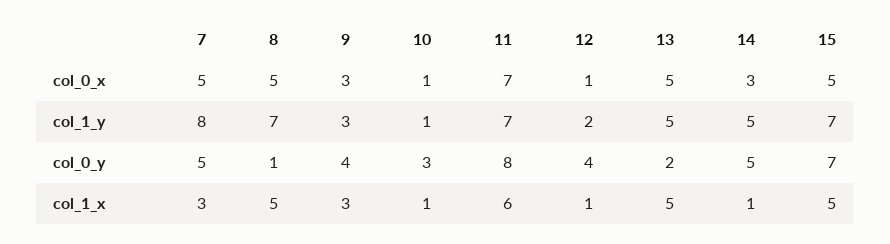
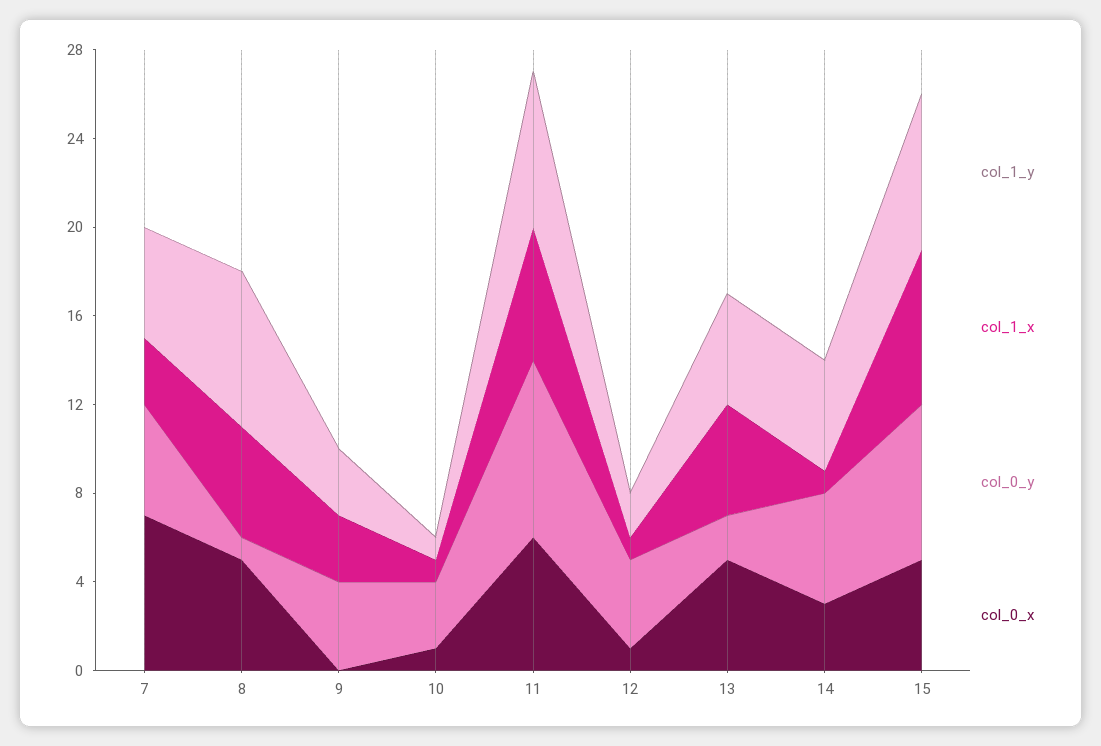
col_0_x, 7: 5 -> 7
col_0_x, 9: 3 -> 0
col_0_x, 11: 7 -> 6
col_1_y, 7: 8 -> 5
col_1_x, 15: 5 -> 7

